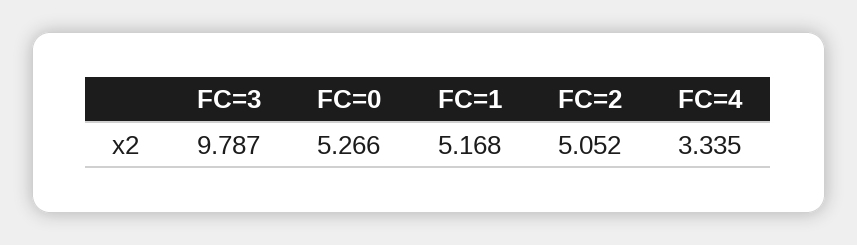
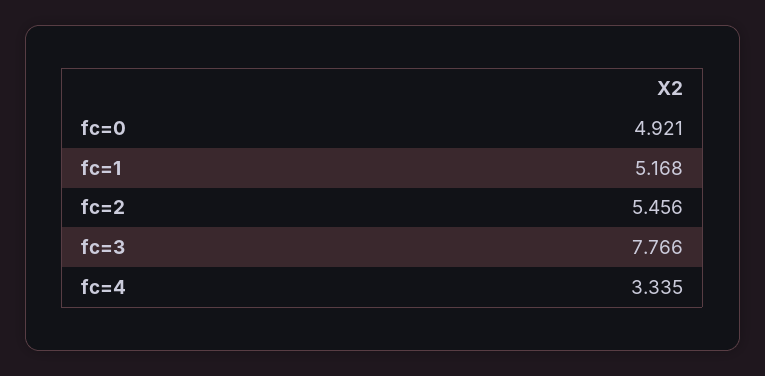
FC=3: 9.787 -> 7.766
FC=0: 5.266 -> 4.921
FC=2: 5.052 -> 5.456

